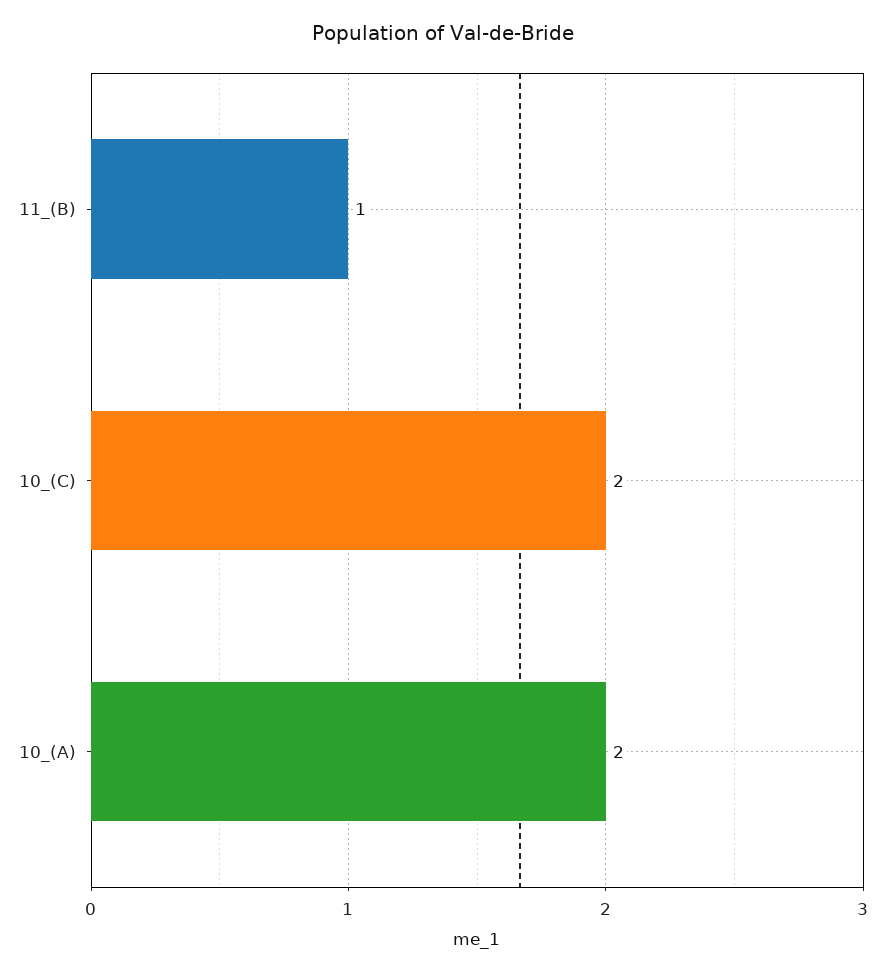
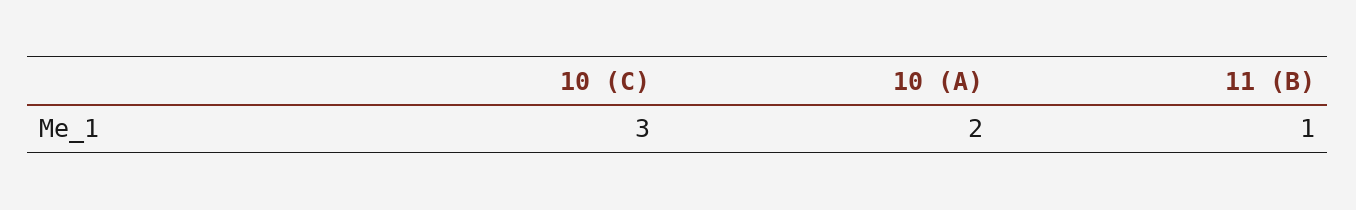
10_(C): 2 -> 3

